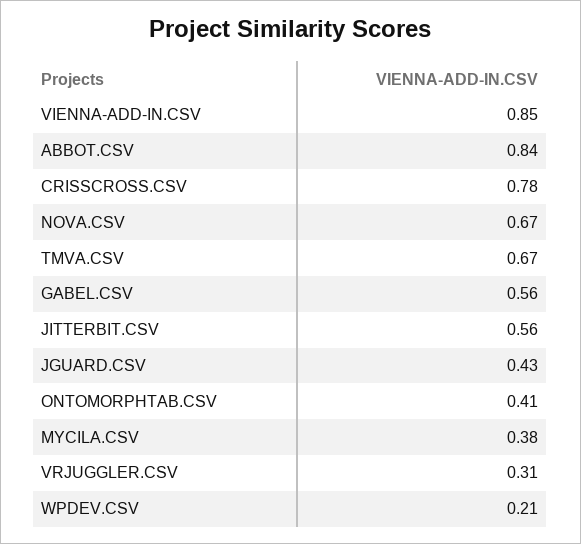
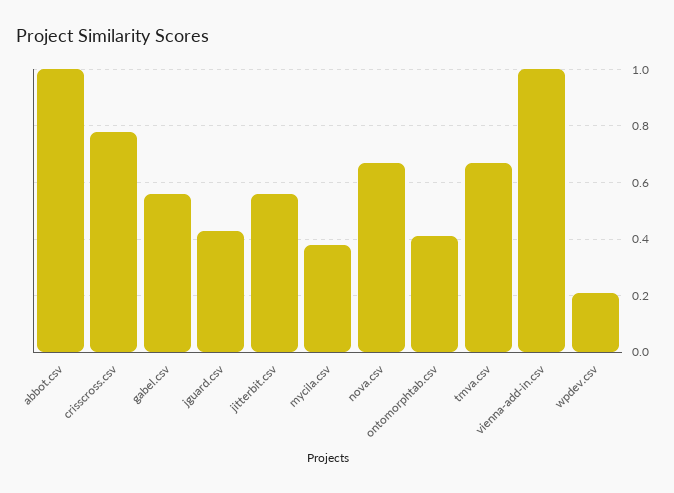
VIENNA-ADD-IN.CSV: 0.85 -> 1
ABBOT.CSV: 0.84 -> 1
VRJUGGLER.CSV: 0.31 -> none

